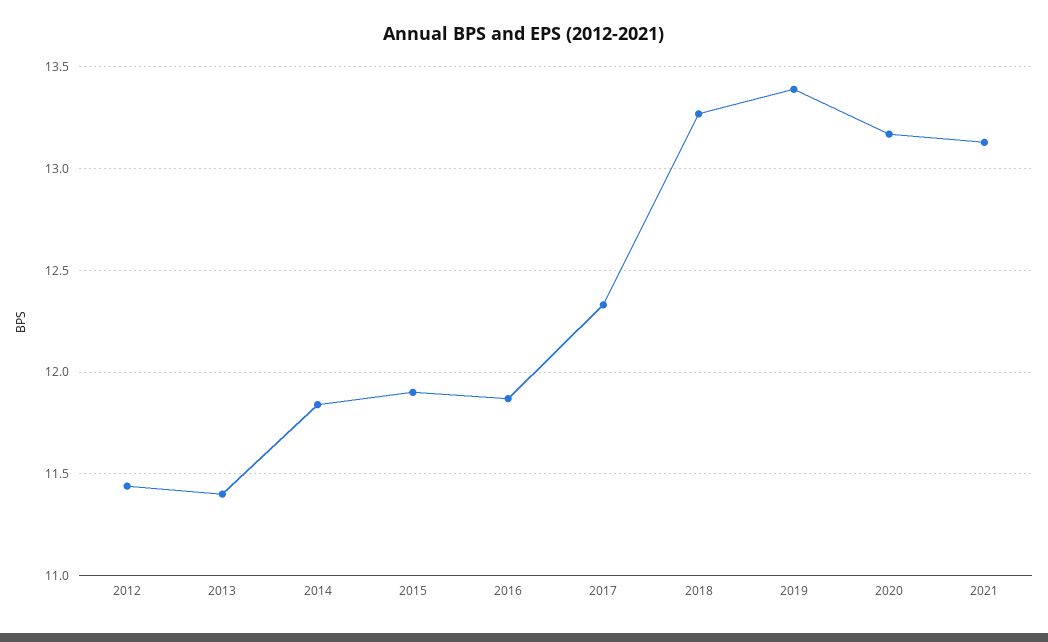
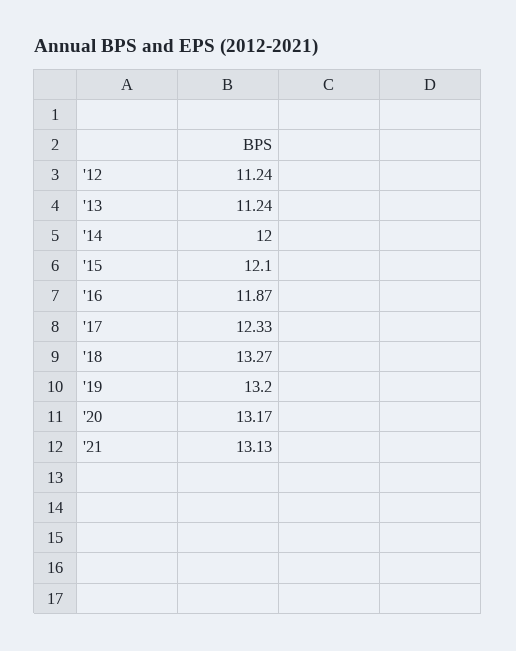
2012: 11.45 -> 11.24
2013: 11.4 -> 11.24
2014: 11.85 -> 12
2015: 11.9 -> 12.1
2019: 13.4 -> 13.2

